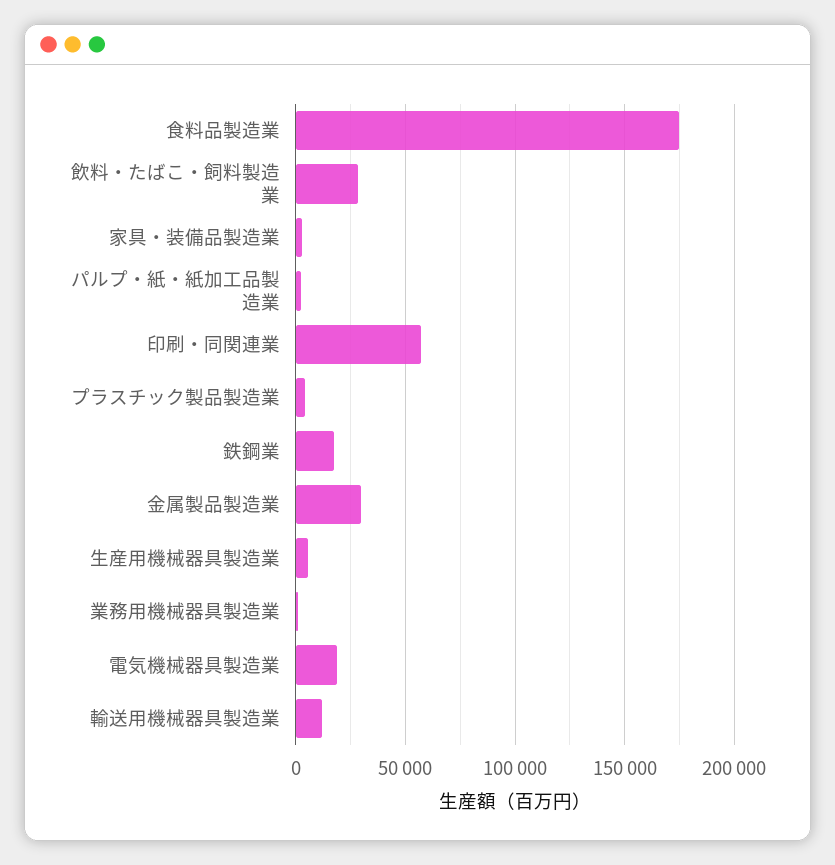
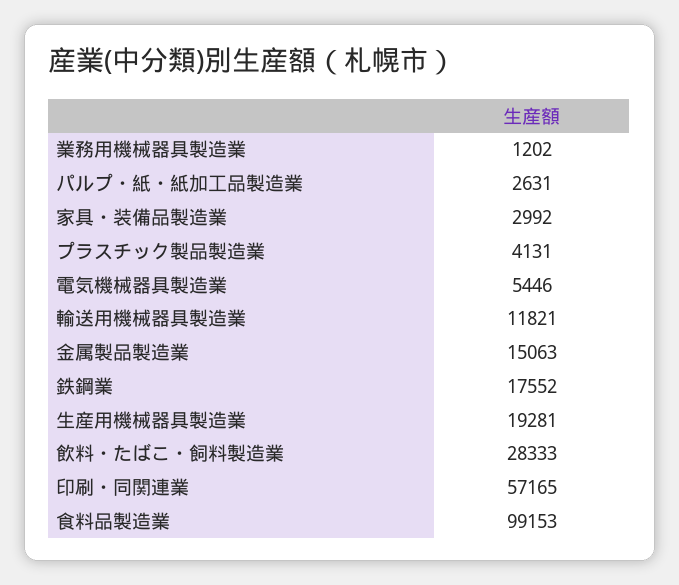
食料品製造業: 175000 -> 99153
金属製品製造業: 30000 -> 15063
生産用機械器具製造業: 5000 -> 19281
電気機械器具製造業: 20000 -> 5446

